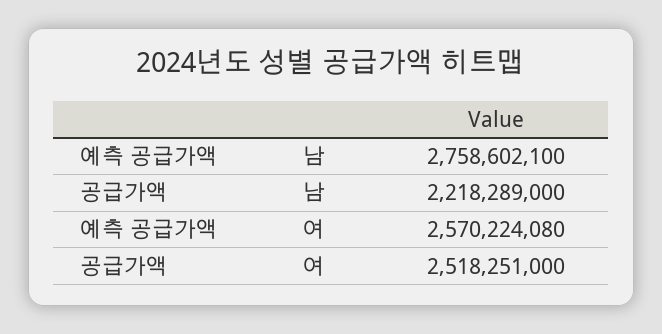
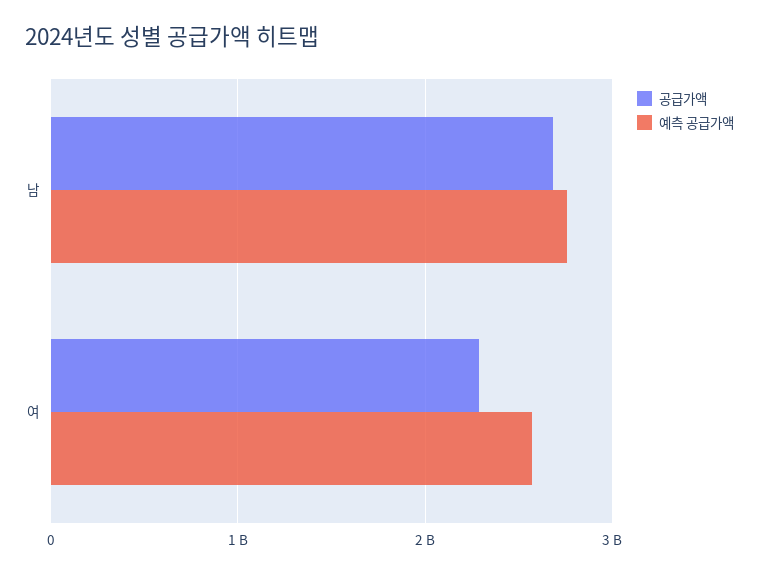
공급가액, 남: 2218289000 -> 2700000000
공급가액, 여: 2518251000 -> 2300000000

